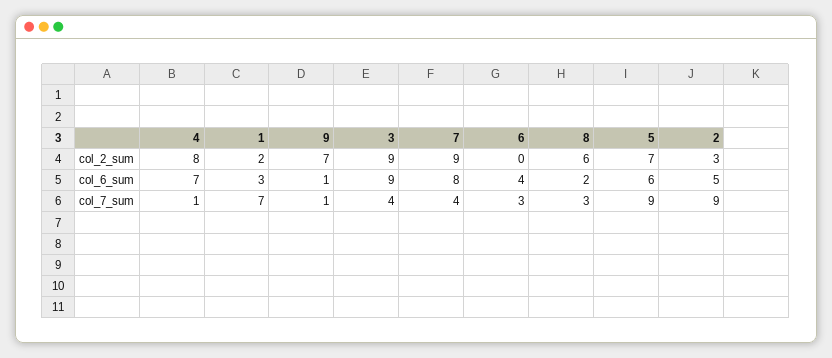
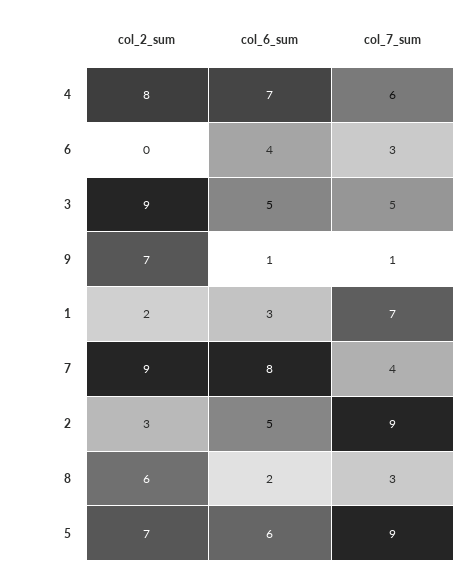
3, col_6_sum: 9 -> 5
4, col_7_sum: 1 -> 6
3, col_7_sum: 4 -> 5

